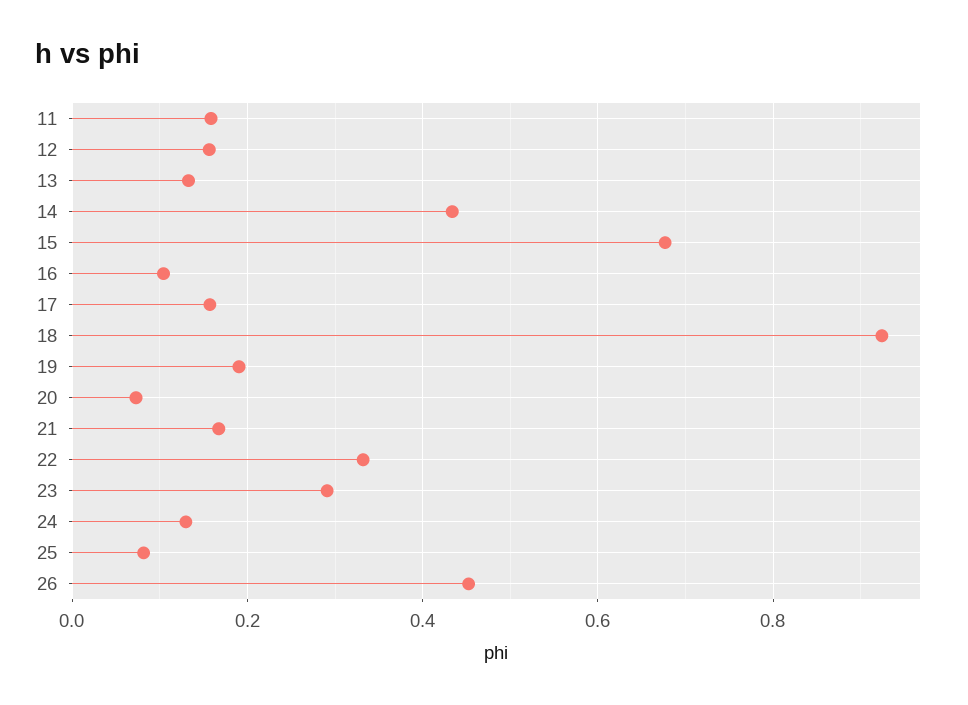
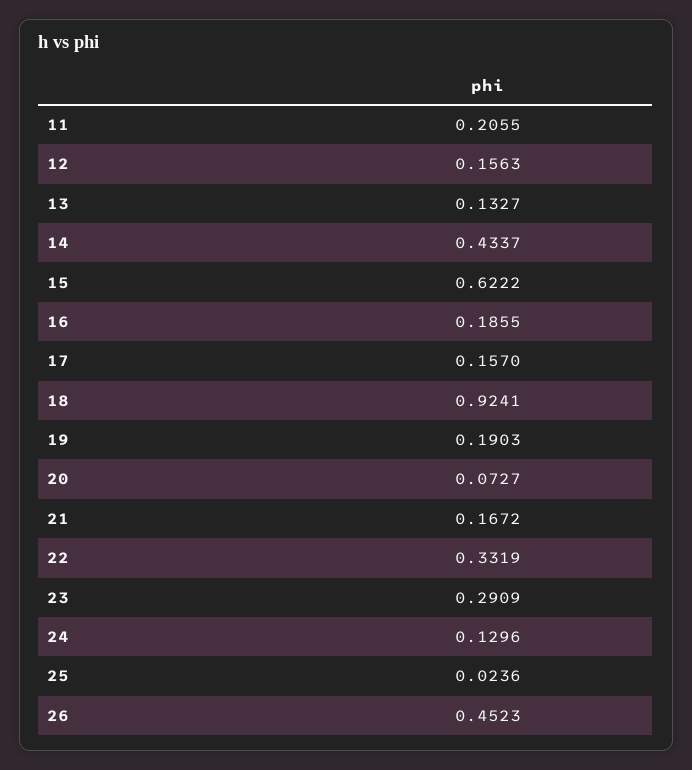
11: 0.16 -> 0.2055
15: 0.68 -> 0.6222
16: 0.1 -> 0.1855
25: 0.08 -> 0.0236

